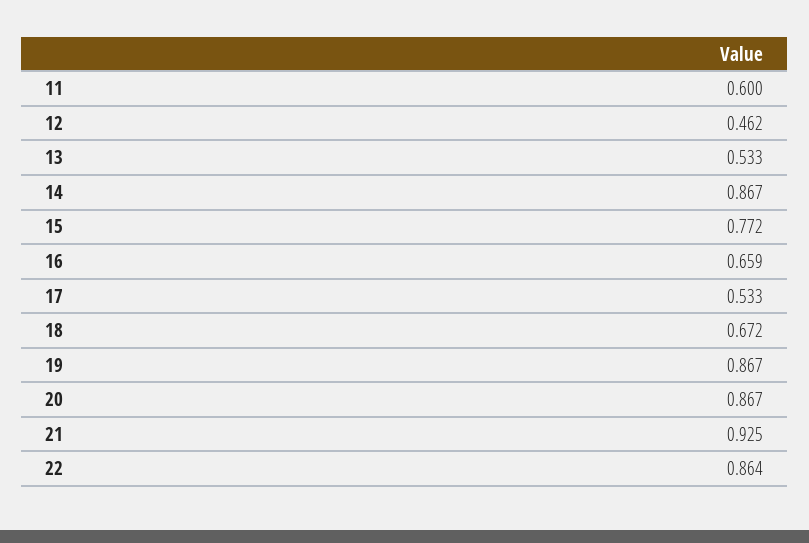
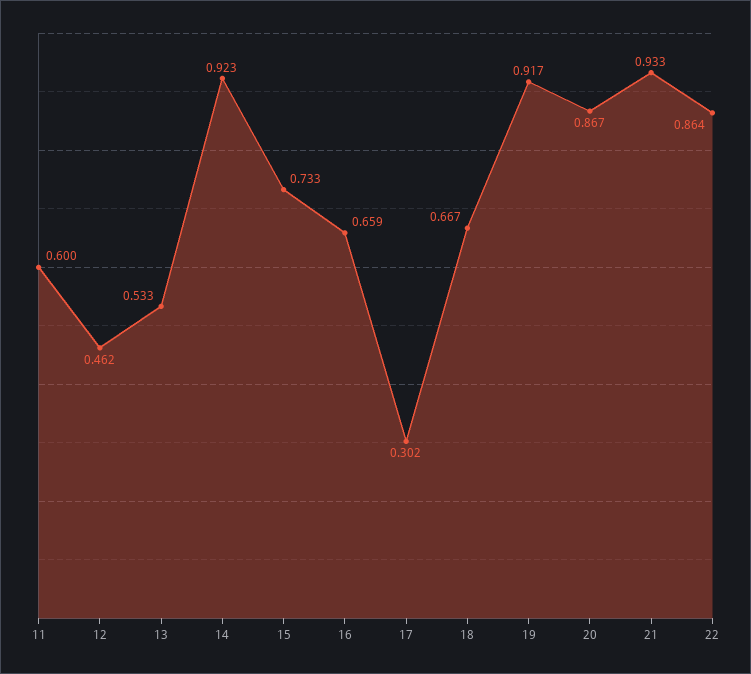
14: 0.867 -> 0.923
15: 0.772 -> 0.733
17: 0.533 -> 0.302
18: 0.672 -> 0.667
19: 0.867 -> 0.917
21: 0.925 -> 0.933

